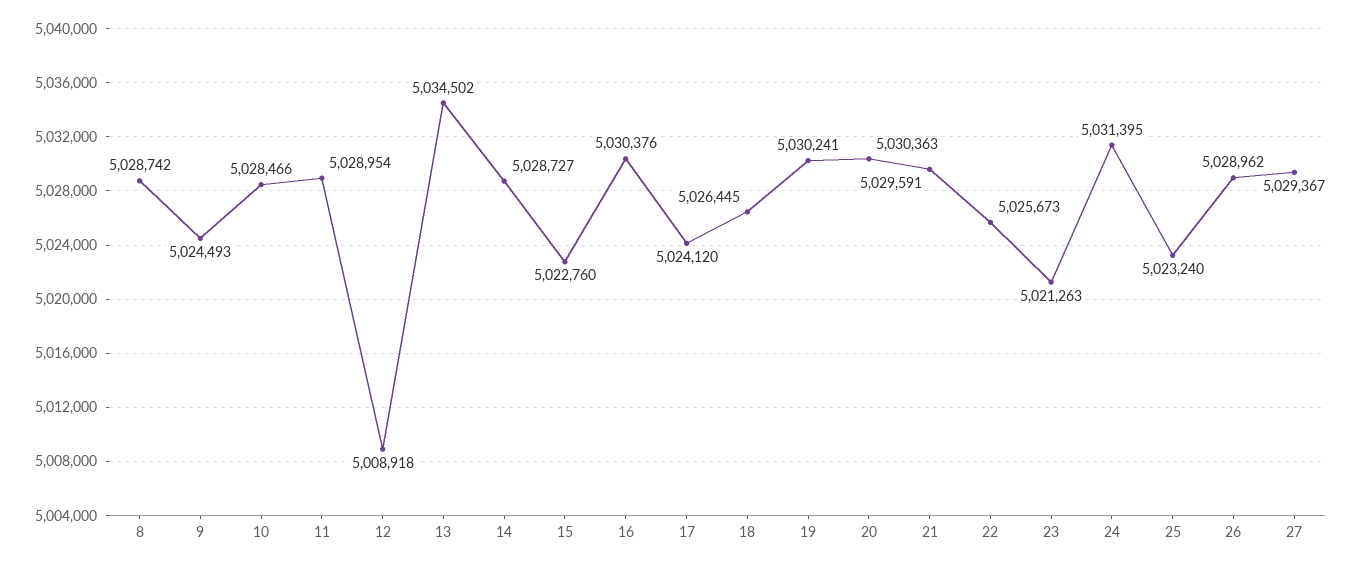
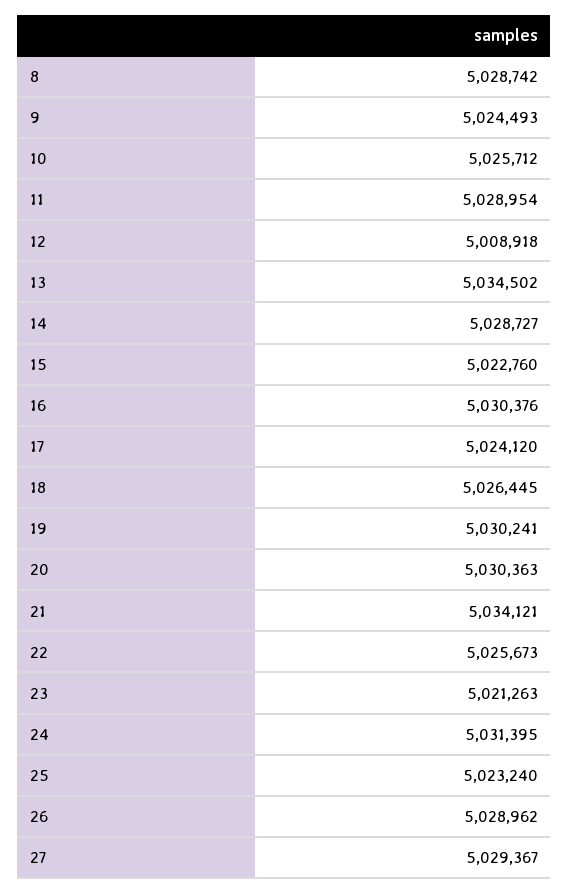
10: 5028466 -> 5025712
21: 5029591 -> 5034121

